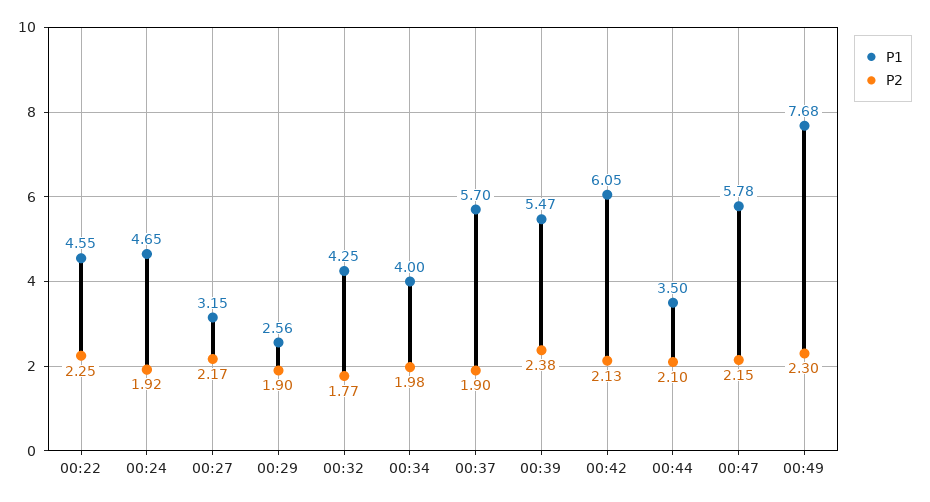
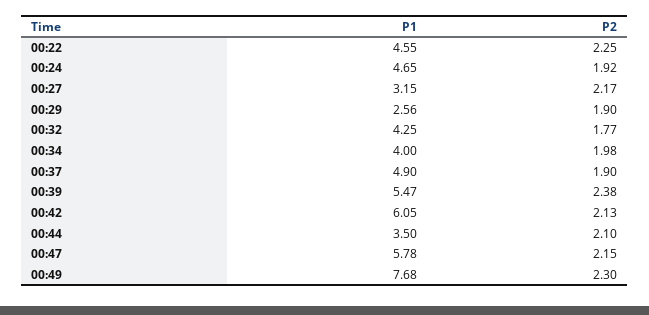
P1, 00:37: 5.7 -> 4.9

